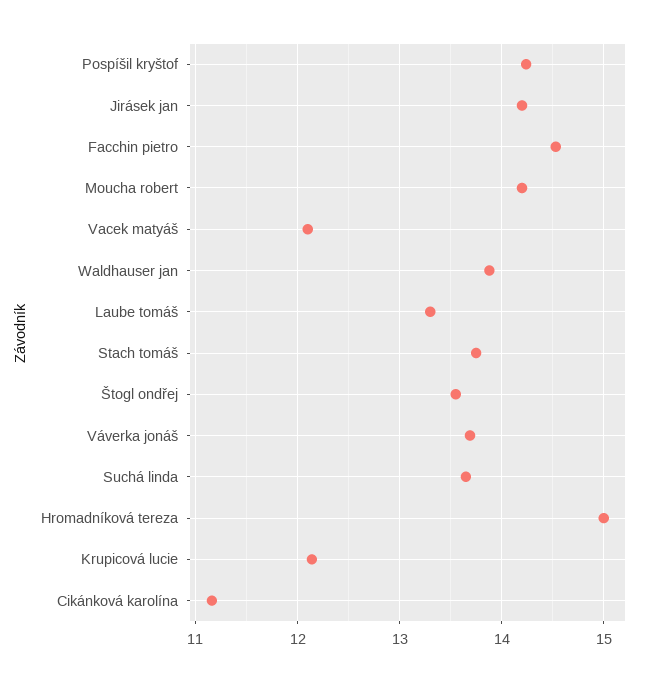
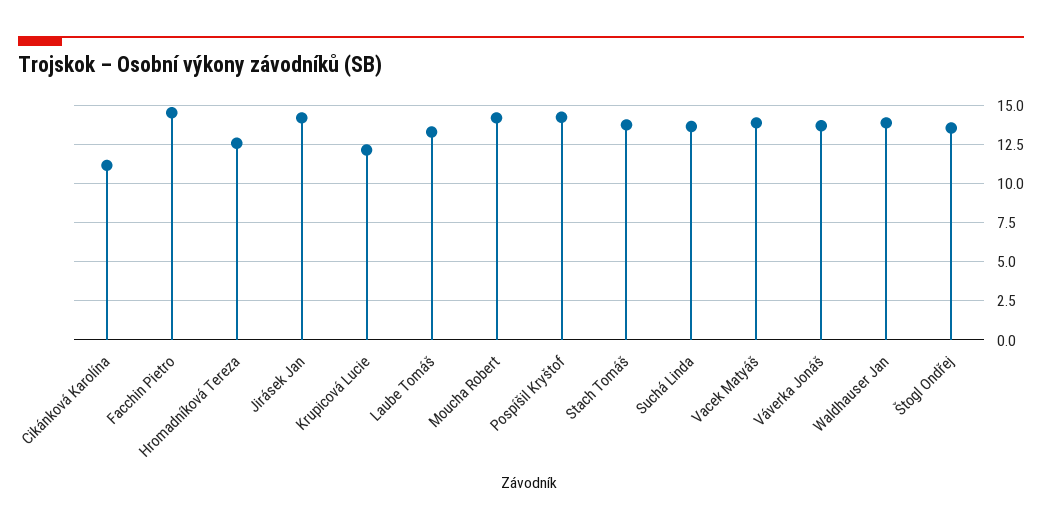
Vacek matyáš: 12.1 -> 14
Hromadníková tereza: 15 -> 12.5

